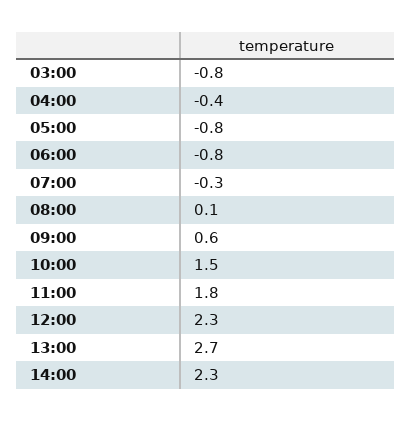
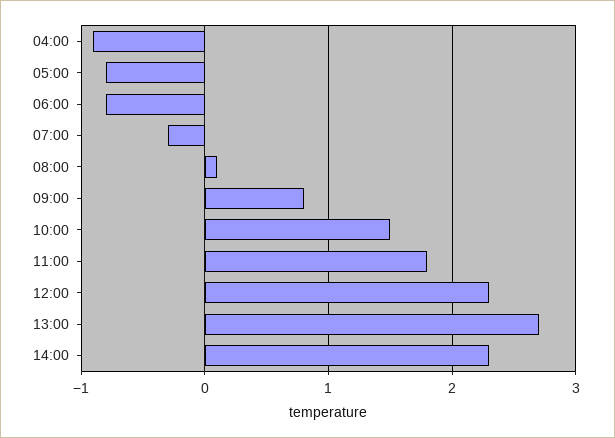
03:00: -0.8 -> none
04:00: -0.4 -> -0.9
09:00: 0.6 -> 0.8

